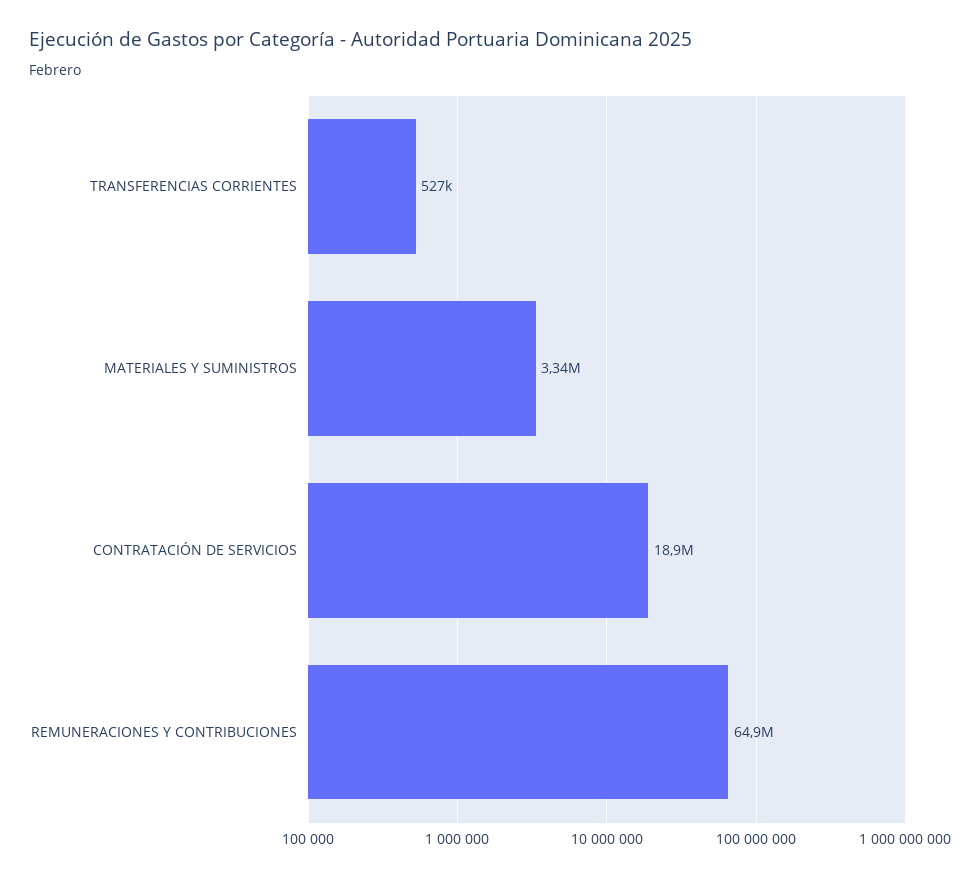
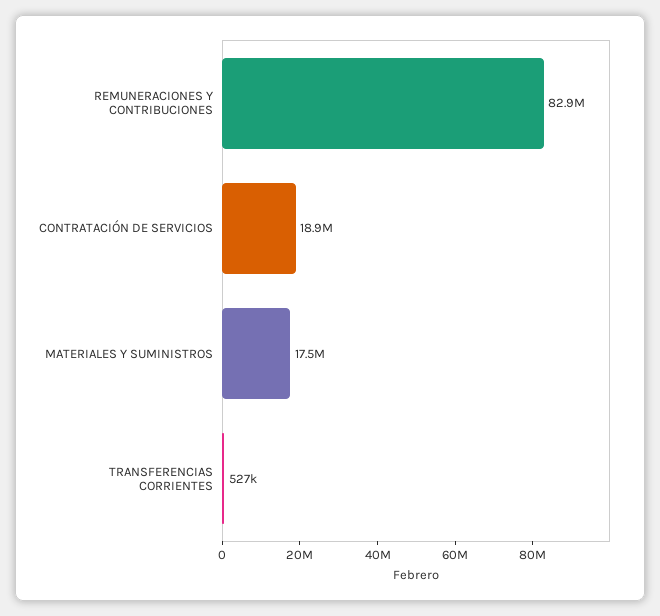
MATERIALES Y SUMINISTROS: 3340000 -> 17500000
REMUNERACIONES Y CONTRIBUCIONES: 64900000 -> 82900000

